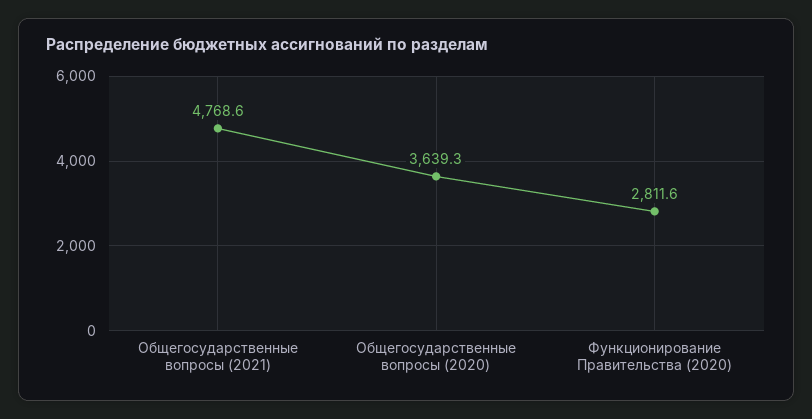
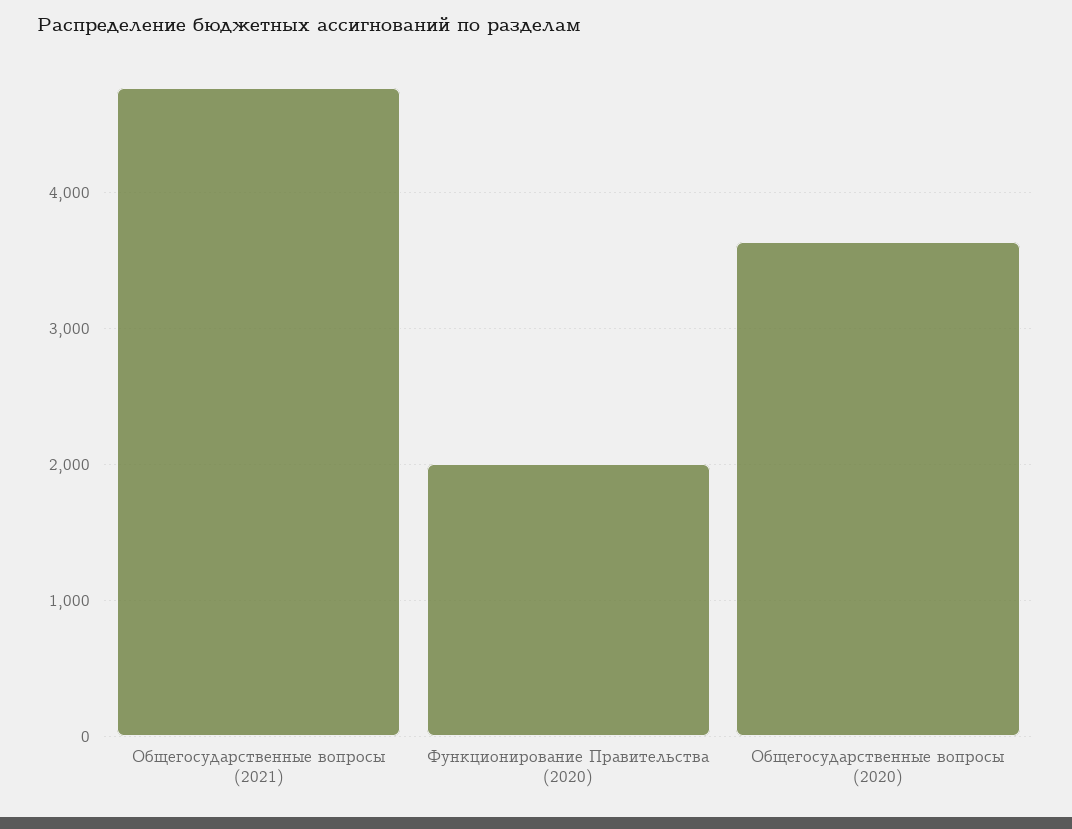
Функционирование Правительства (2020): 2811.6 -> 2000

